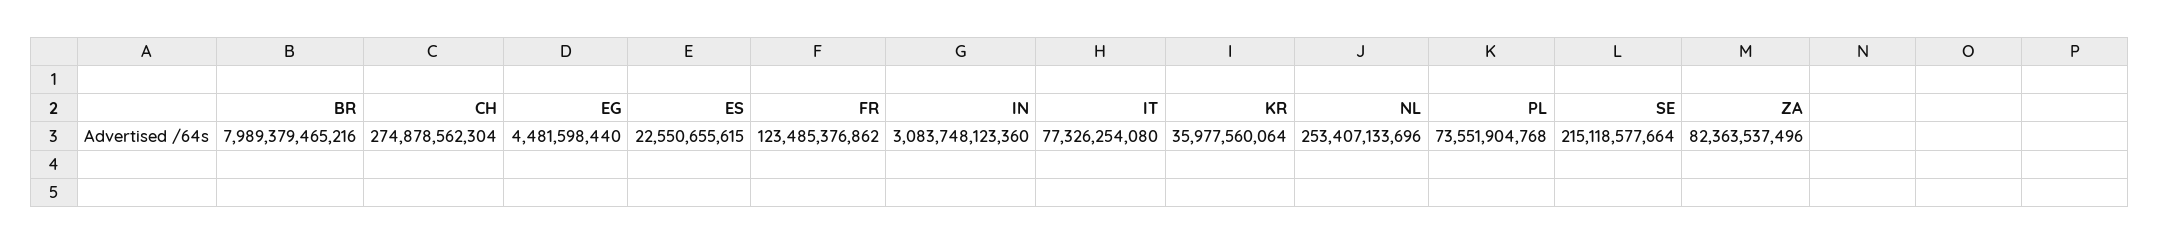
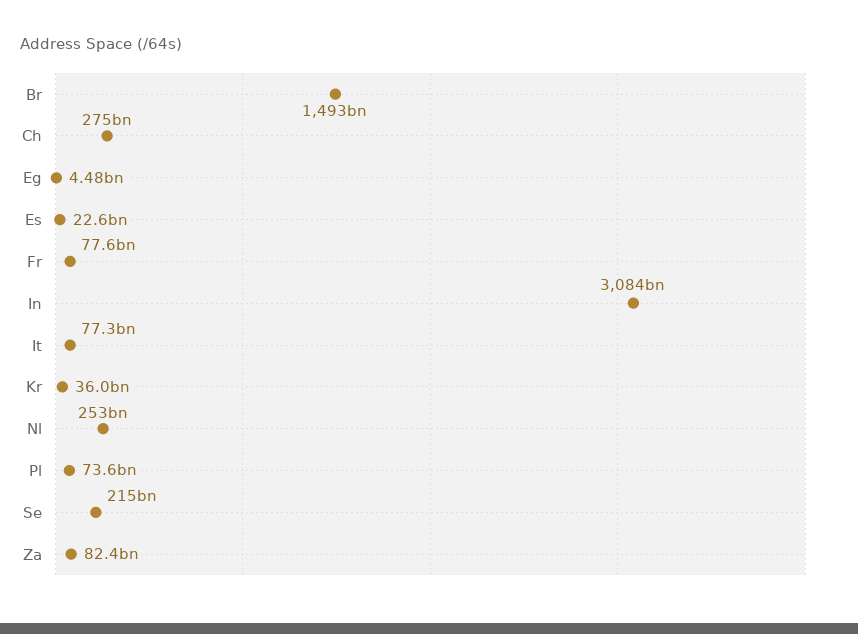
BR: 7989379465216 -> 1493000000000
FR: 123485376862 -> 77600000000

